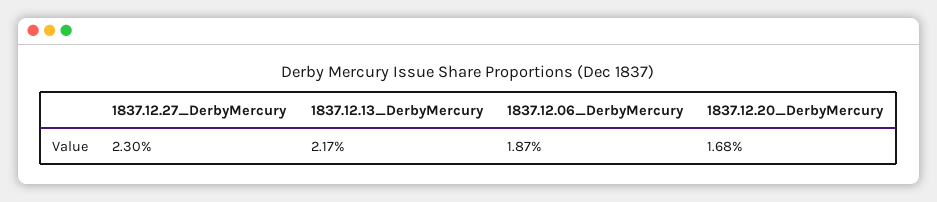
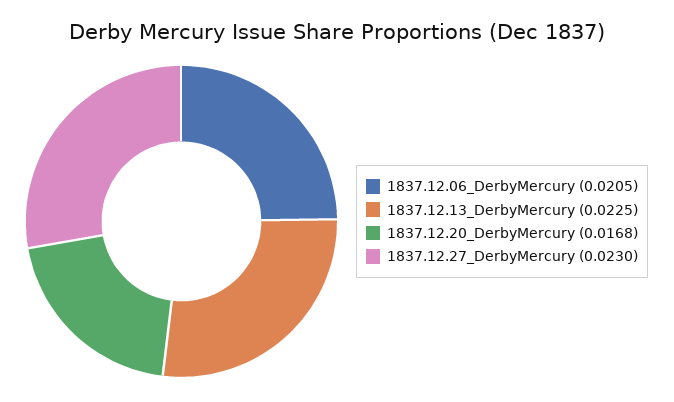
1837.12.13_DerbyMercury: 0.0217 -> 0.0225
1837.12.06_DerbyMercury: 0.0187 -> 0.0205

